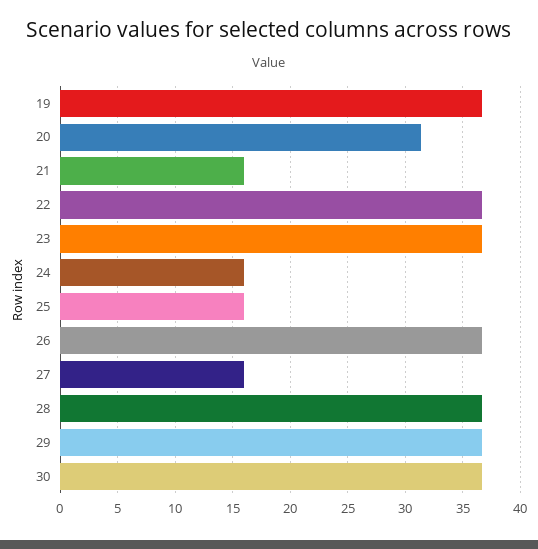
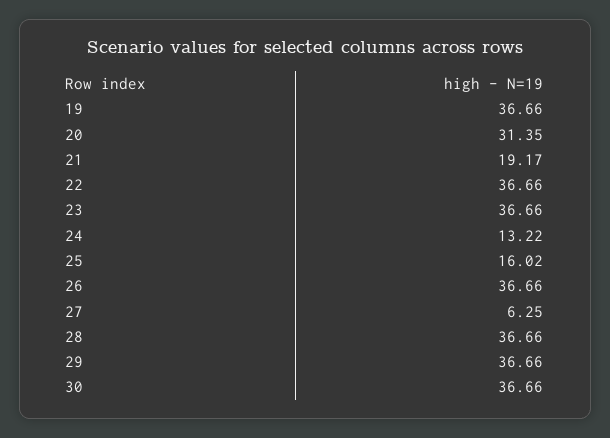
21: 16 -> 19.17
24: 16 -> 13.22
27: 16 -> 6.25

